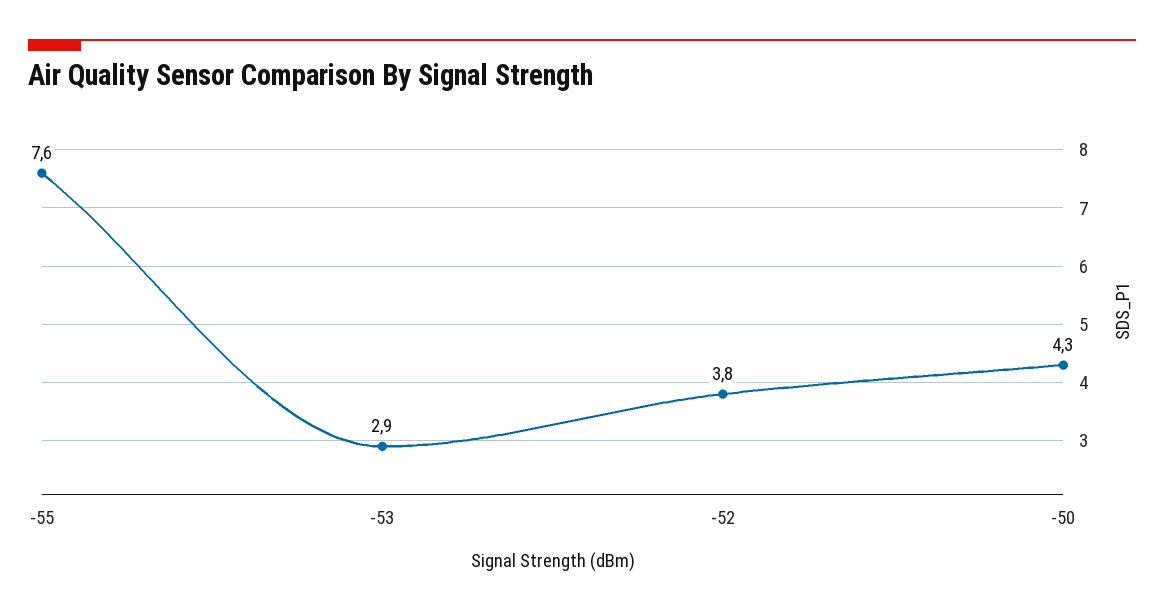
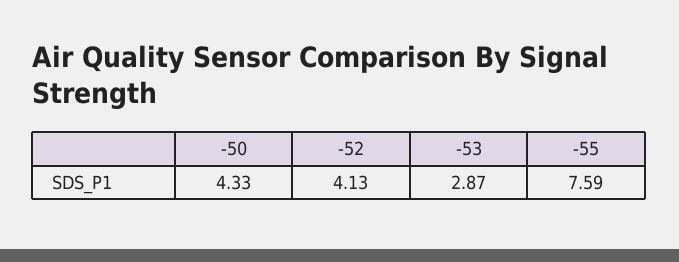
-52: 3.8 -> 4.13

